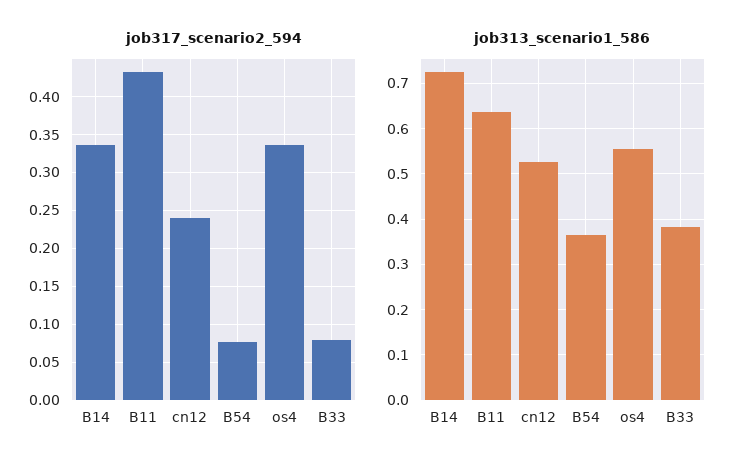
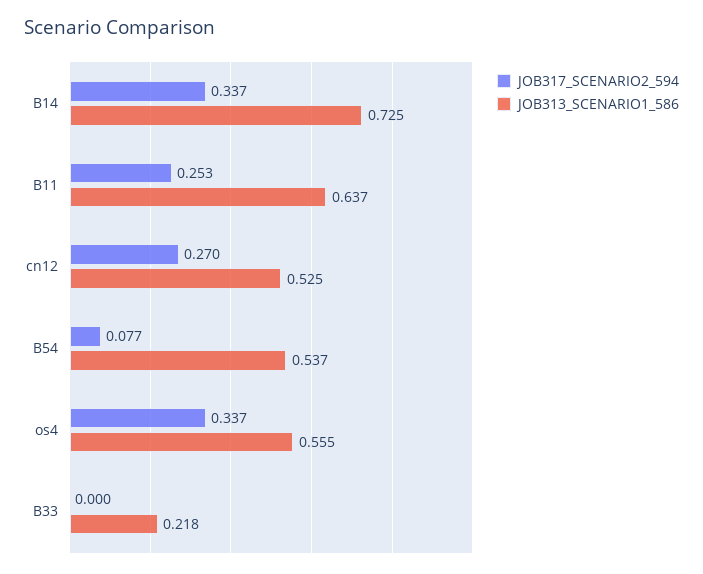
job317_scenario2_594, B11: 0.43 -> 0.253
job317_scenario2_594, cn12: 0.24 -> 0.27
job317_scenario2_594, B33: 0.08 -> 0
job313_scenario1_586, B54: 0.36 -> 0.537
job313_scenario1_586, B33: 0.38 -> 0.218

